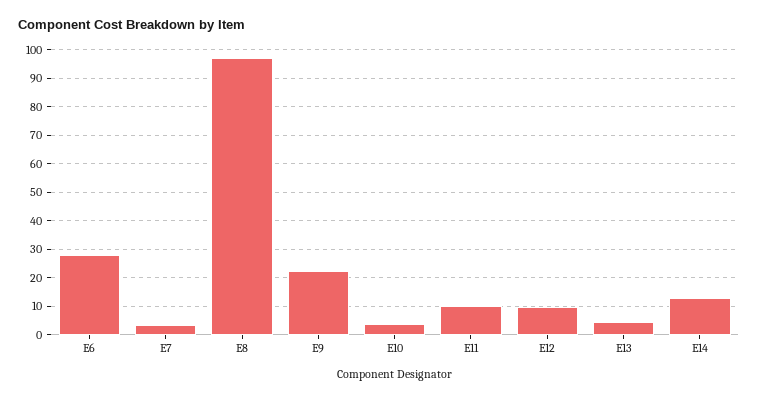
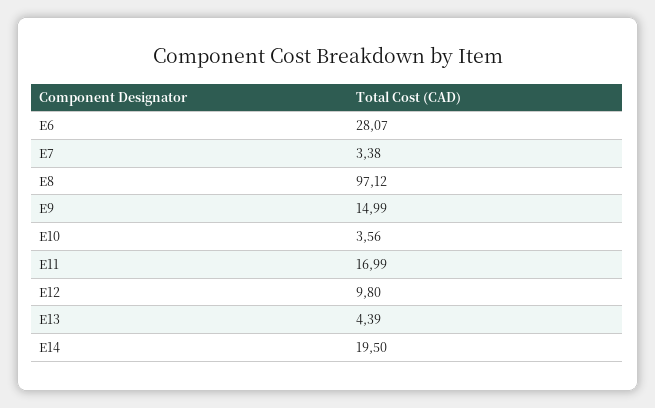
E9: 22.5 -> 14.99
E11: 10 -> 16.99
E14: 12.5 -> 19.5

